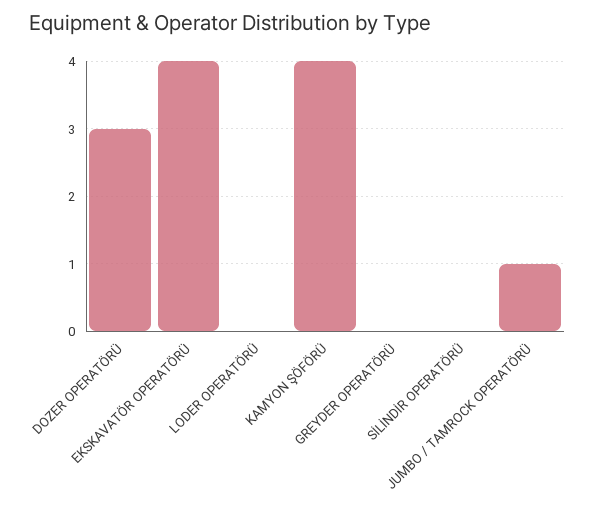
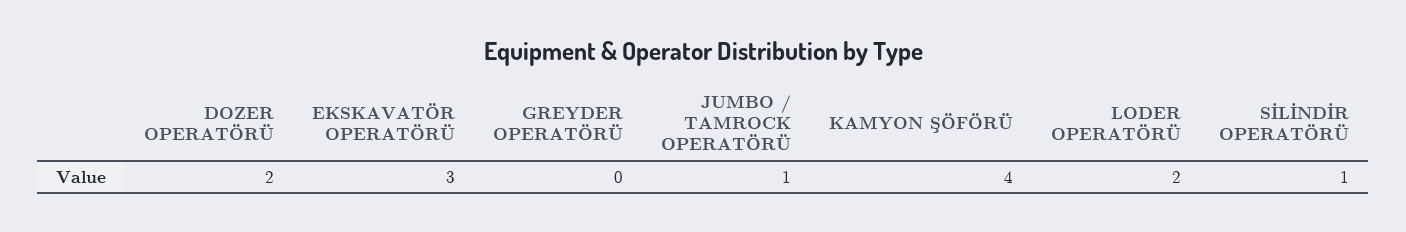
DOZER OPERATÖRÜ: 3 -> 2
EKSKAVATÖR OPERATÖRÜ: 4 -> 3
LODER OPERATÖRÜ: 0 -> 2
SİLİNDİR OPERATÖRÜ: 0 -> 1

